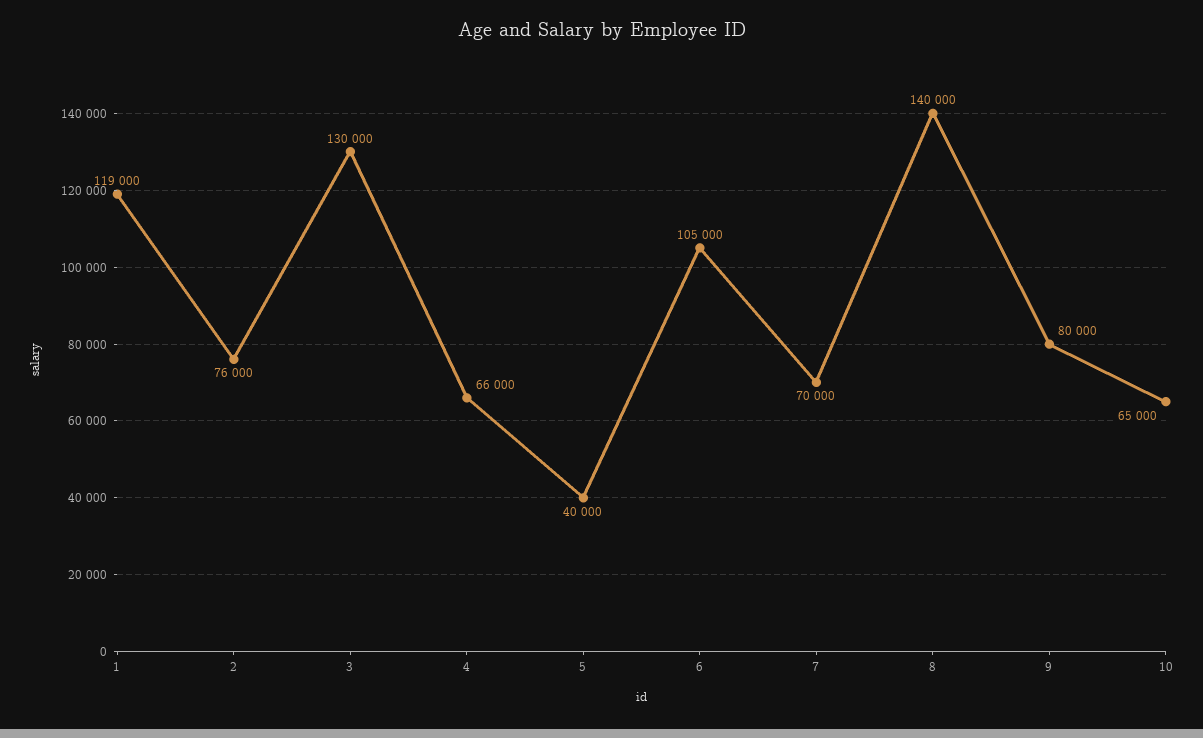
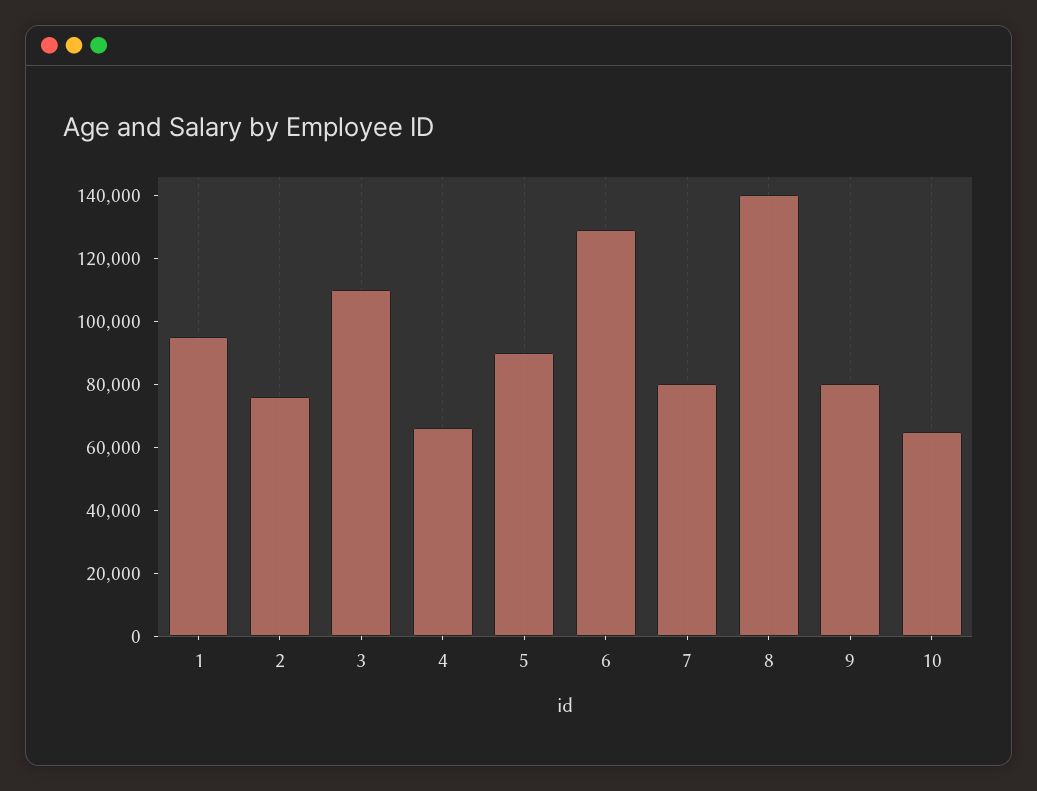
1: 119000 -> 95000
3: 130000 -> 110000
5: 40000 -> 90000
6: 105000 -> 130000
7: 70000 -> 80000

